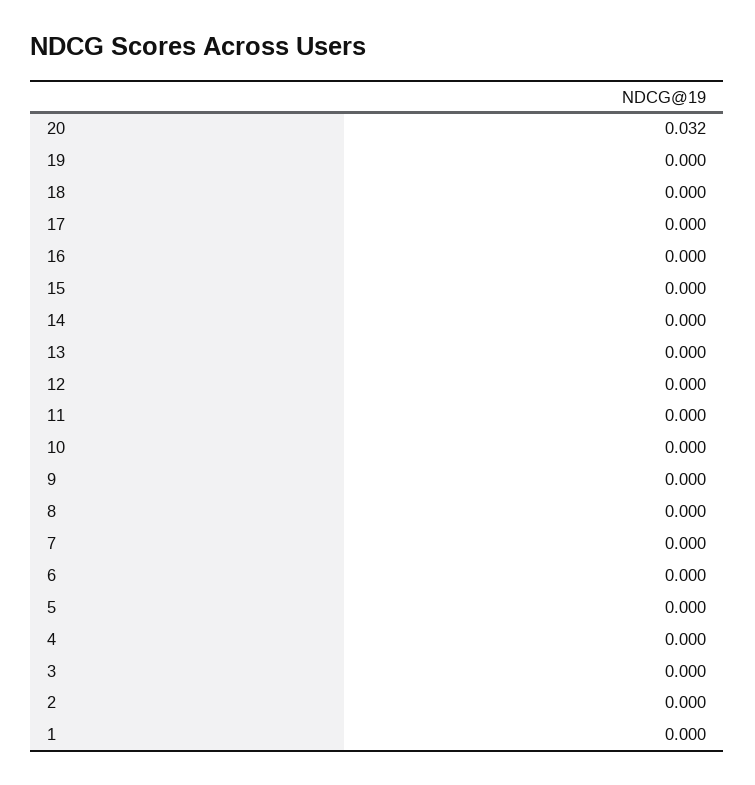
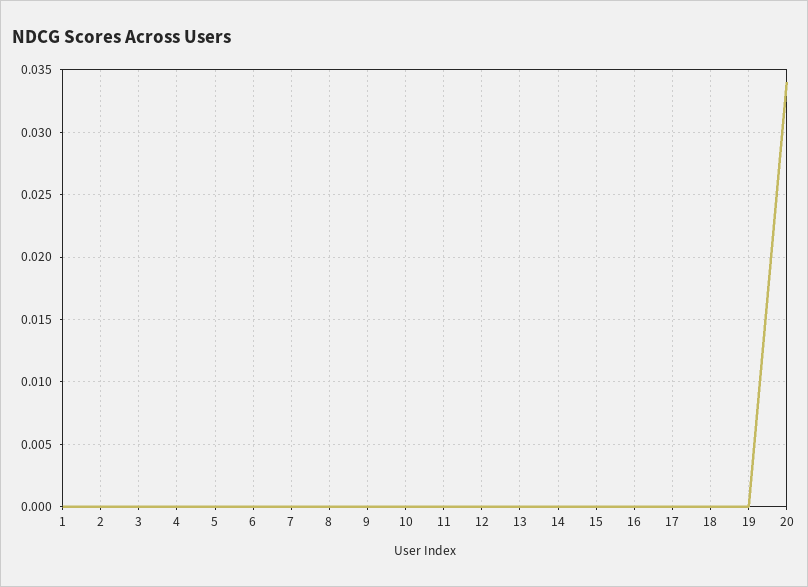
20: 0.032 -> 0.034

